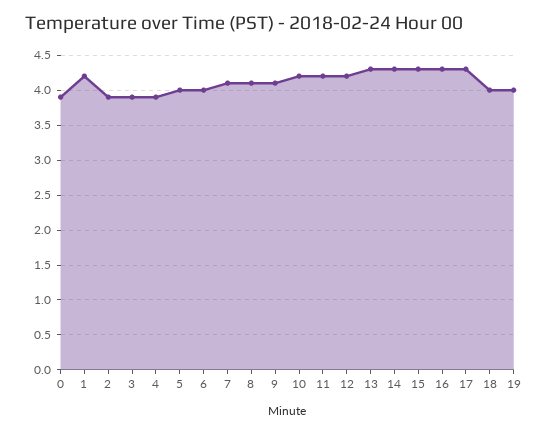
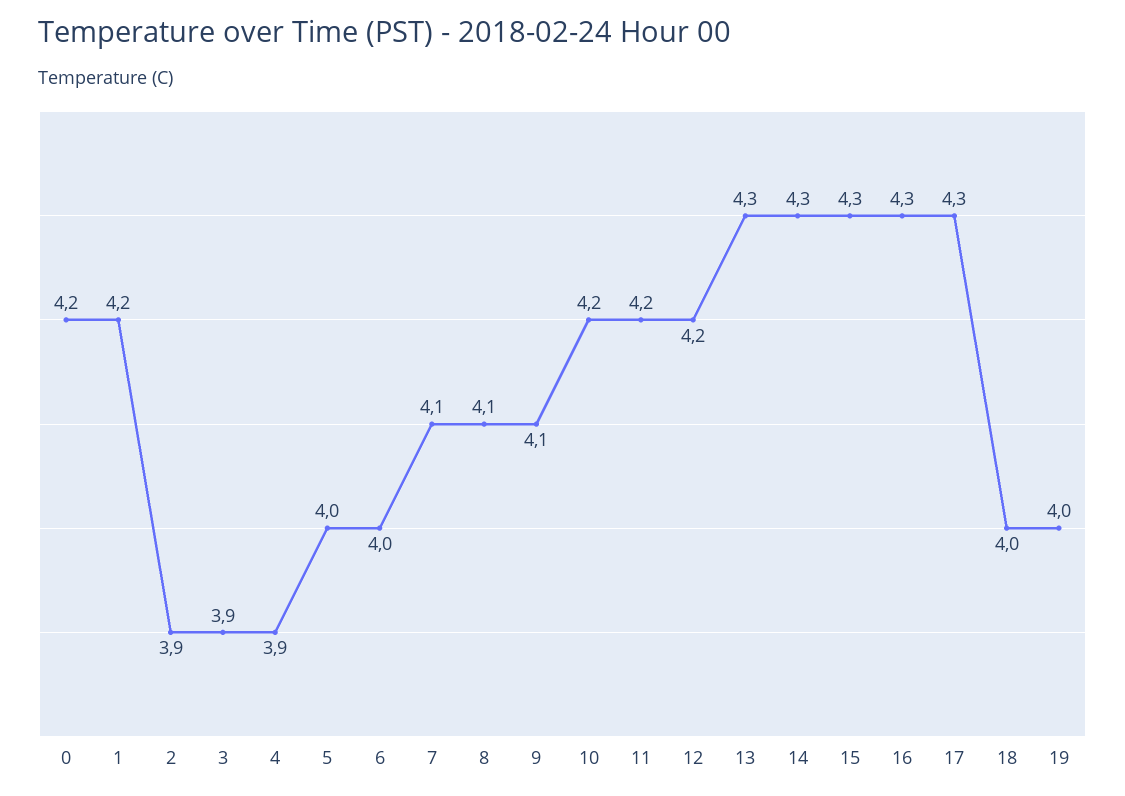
0: 3.9 -> 4.2

